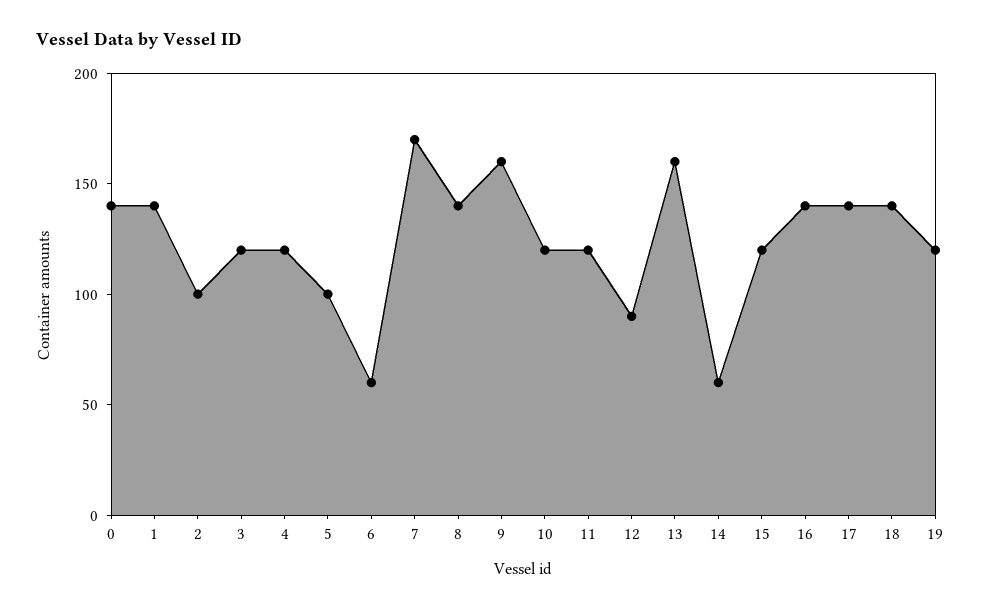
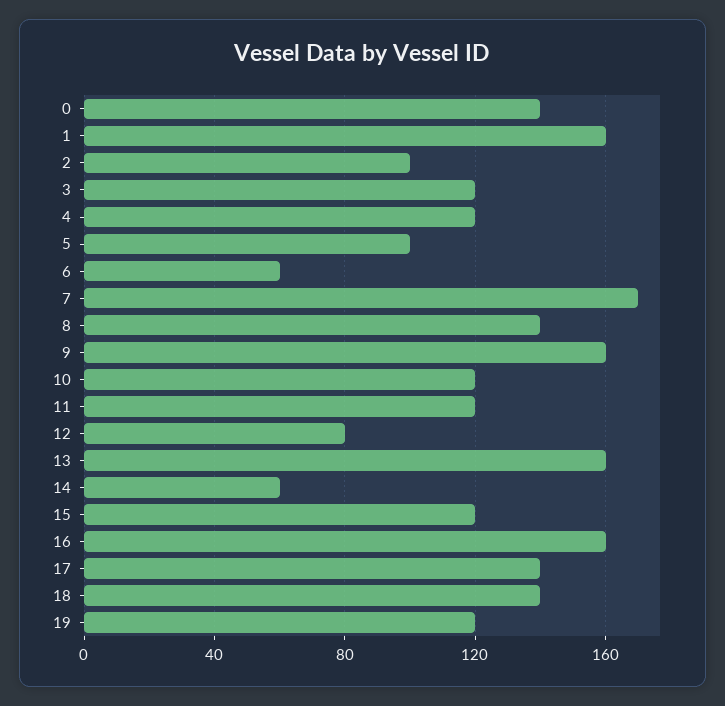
1: 140 -> 160
12: 90 -> 80
16: 140 -> 160

